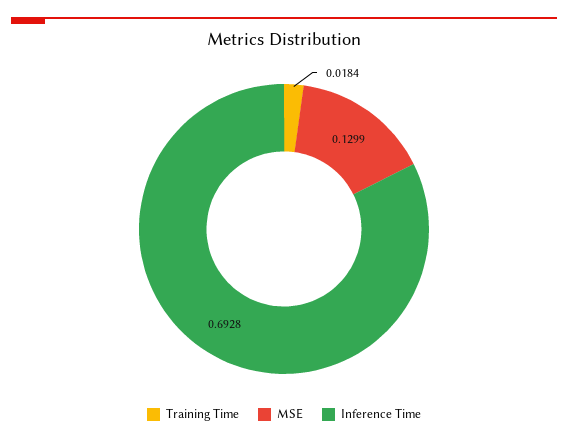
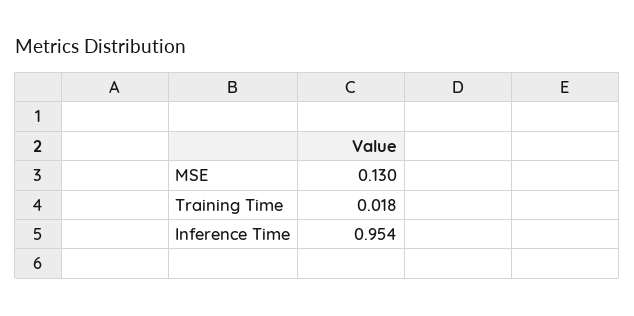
Inference Time: 0.6928 -> 0.954

